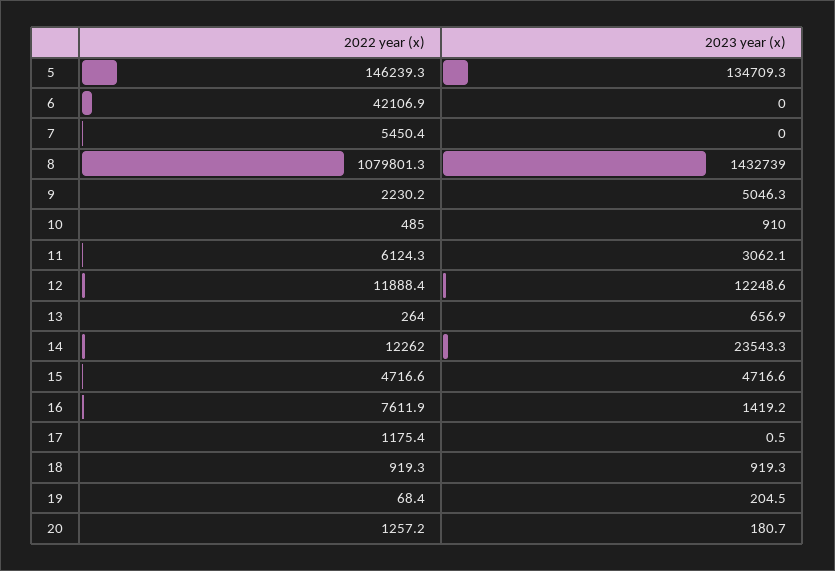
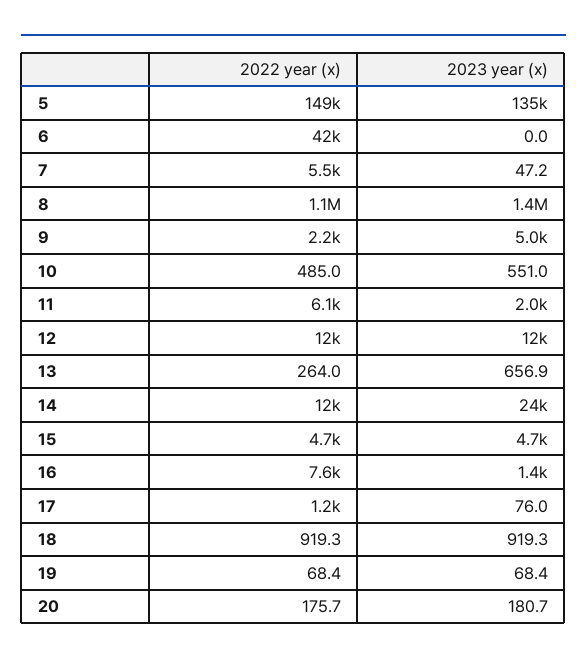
2022 year (x), 5: 146239.3 -> 149000
2023 year (x), 7: 0 -> 47.2
2023 year (x), 10: 910 -> 551
2023 year (x), 11: 3062.1 -> 2000
2023 year (x), 17: 0.5 -> 76
2023 year (x), 19: 204.5 -> 68.4
2022 year (x), 20: 1257.2 -> 175.7

